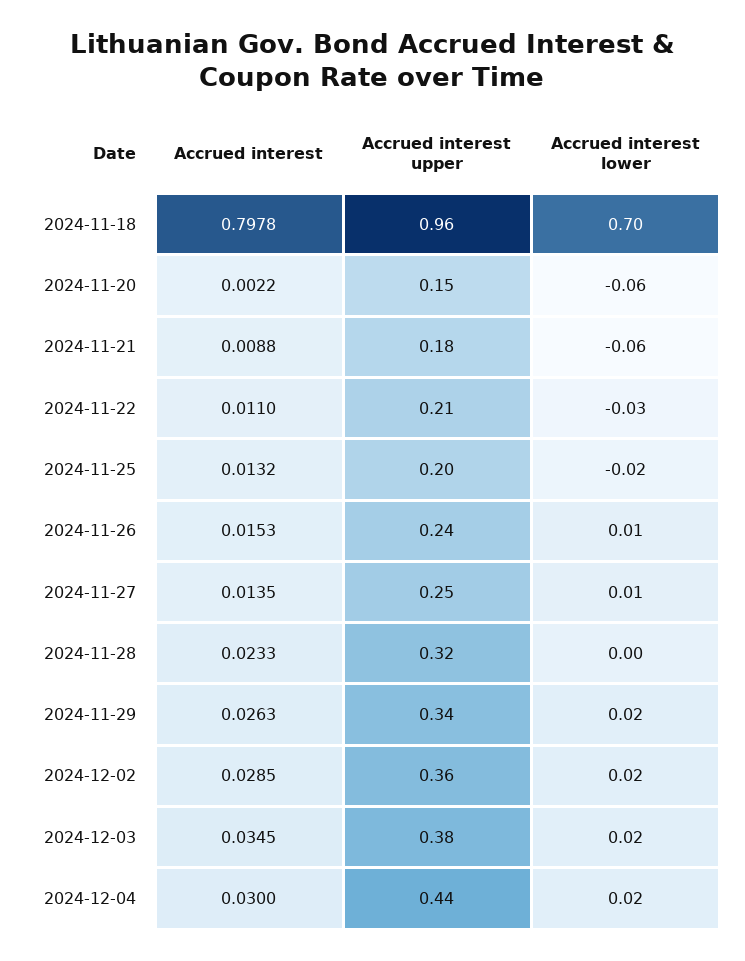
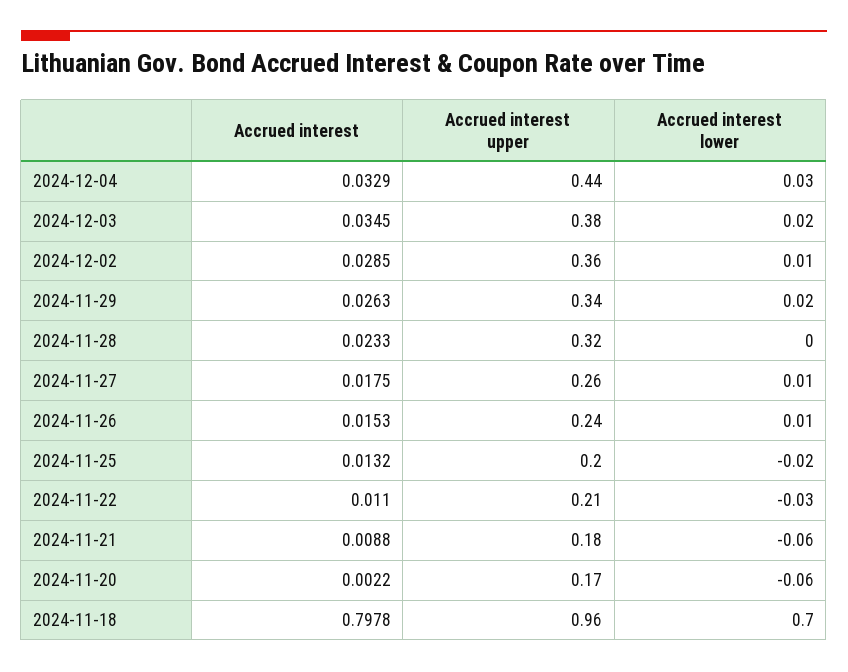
Accrued interest upper, 2024-11-20: 0.15 -> 0.17
Accrued interest, 2024-11-27: 0.0135 -> 0.0175
Accrued interest upper, 2024-11-27: 0.25 -> 0.26
Accrued interest lower, 2024-12-02: 0.02 -> 0.01
Accrued interest, 2024-12-04: 0.03 -> 0.0329
Accrued interest lower, 2024-12-04: 0.02 -> 0.03

